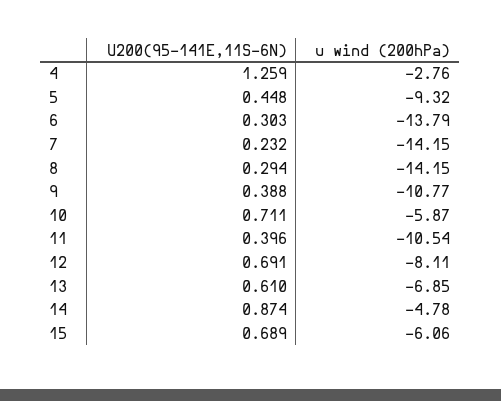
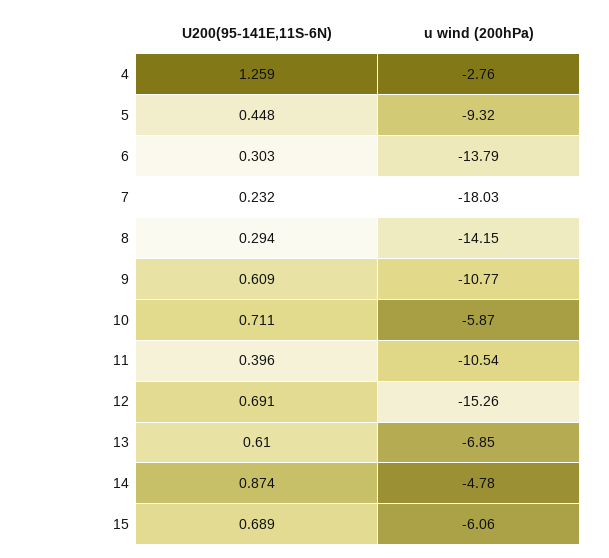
u wind (200hPa), 7: -14.15 -> -18.03
U200(95-141E,11S-6N), 9: 0.388 -> 0.609
u wind (200hPa), 12: -8.11 -> -15.26

